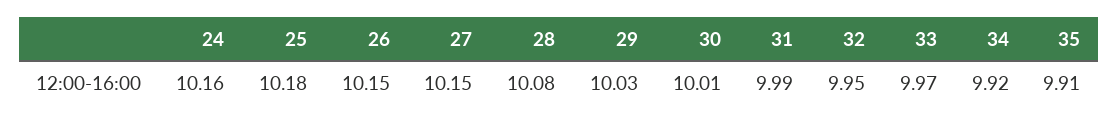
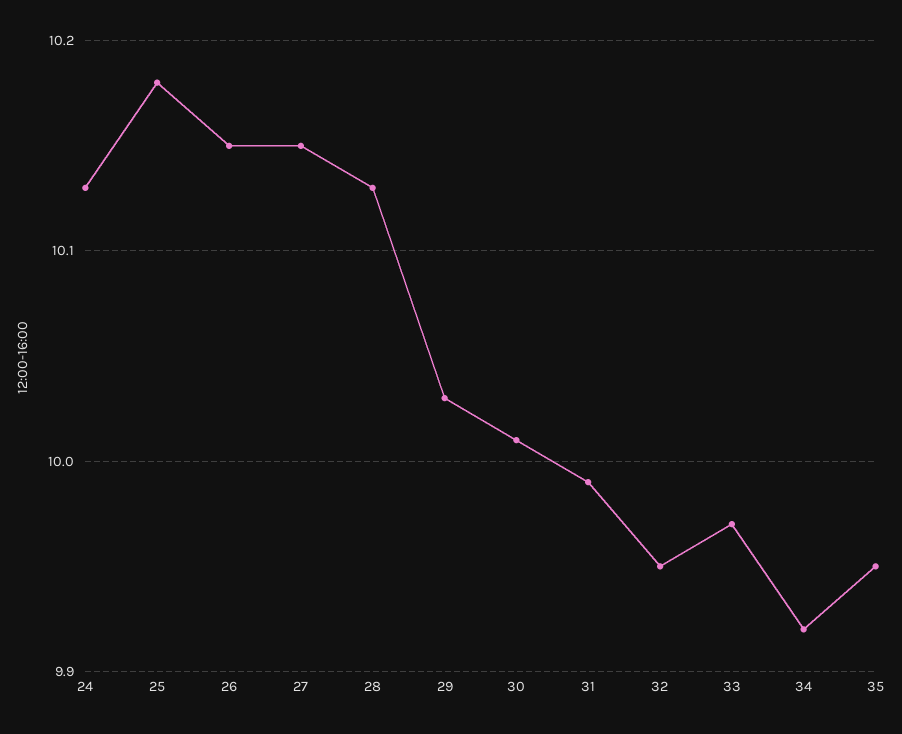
24: 10.16 -> 10.13
28: 10.08 -> 10.13
35: 9.91 -> 9.95

